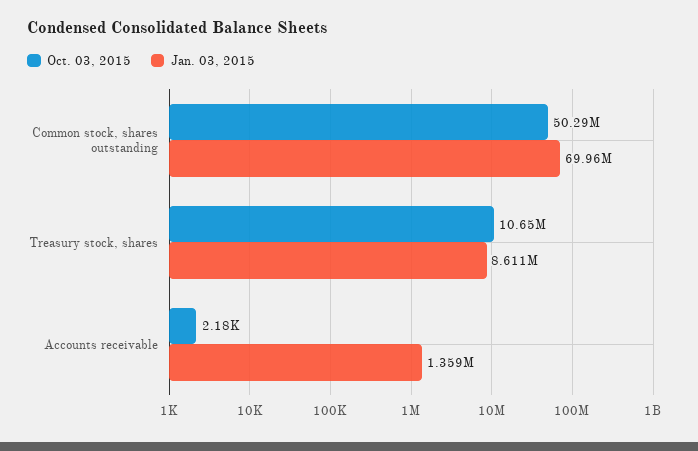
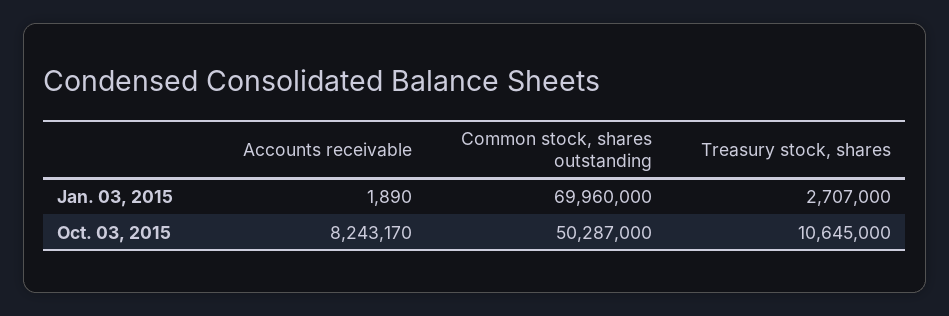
Jan. 03, 2015, Treasury stock, shares: 8611000 -> 2707000
Oct. 03, 2015, Accounts receivable: 2180 -> 8243170
Jan. 03, 2015, Accounts receivable: 1359000 -> 1890

